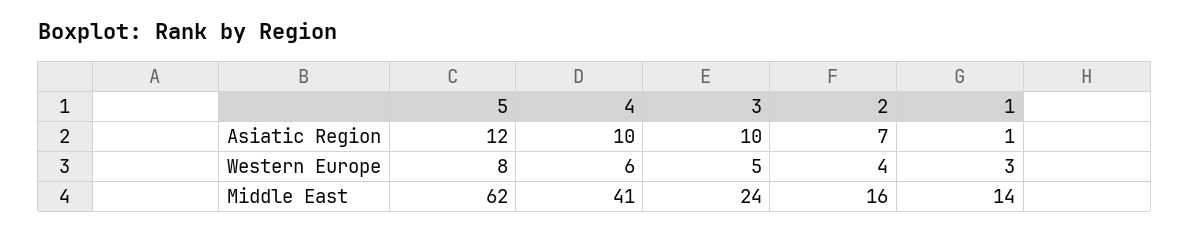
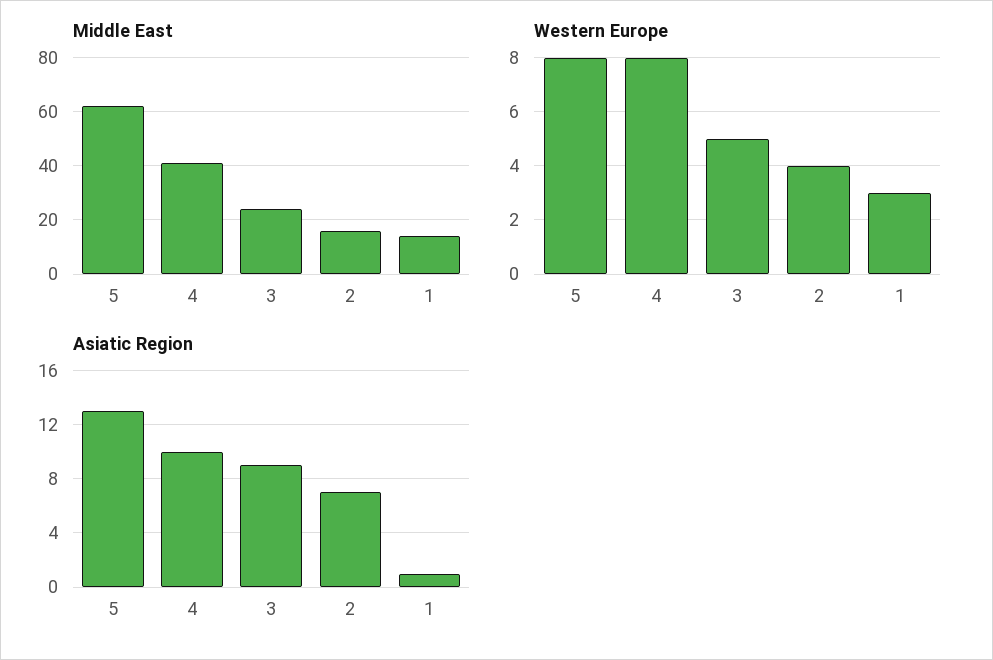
Asiatic Region, 5: 12 -> 13
Asiatic Region, 3: 10 -> 9
Western Europe, 4: 6 -> 8

